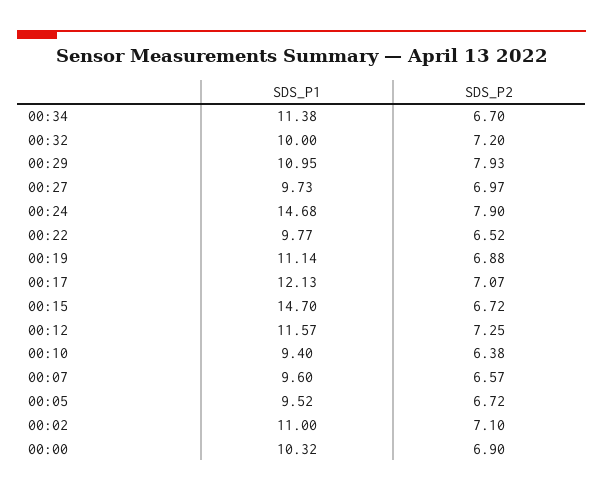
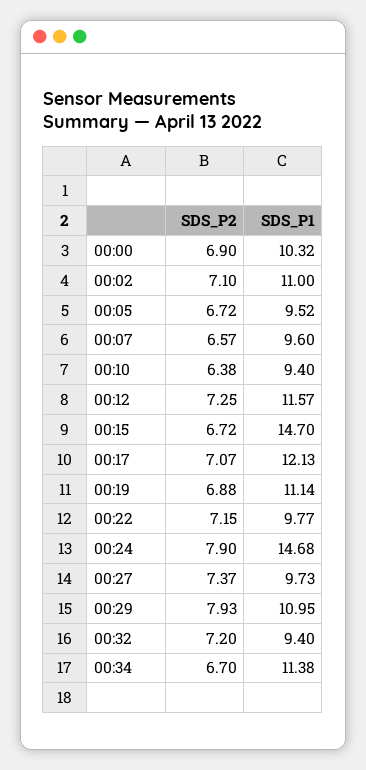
SDS_P1, 00:32: 10 -> 9.4
SDS_P2, 00:27: 6.97 -> 7.37
SDS_P2, 00:22: 6.52 -> 7.15

